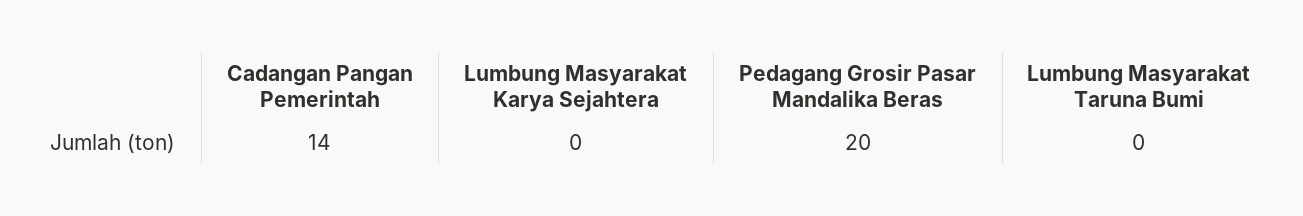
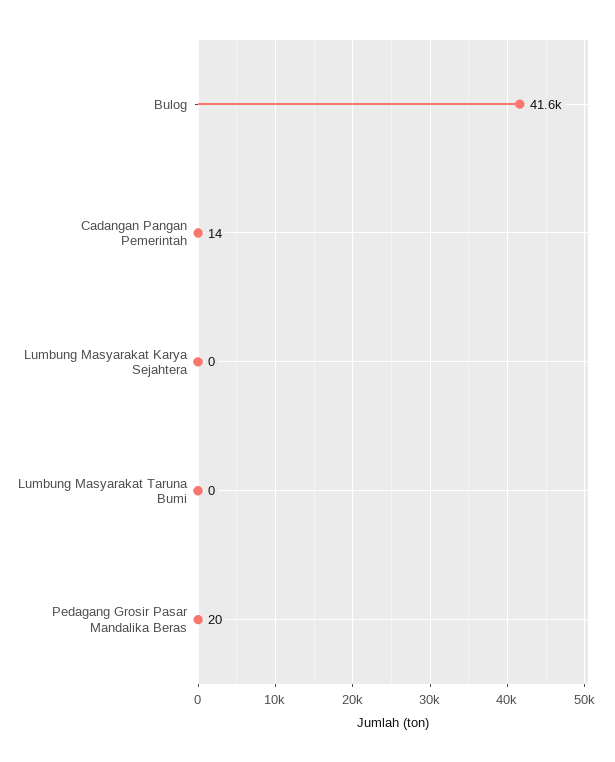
Bulog: none -> 41600

